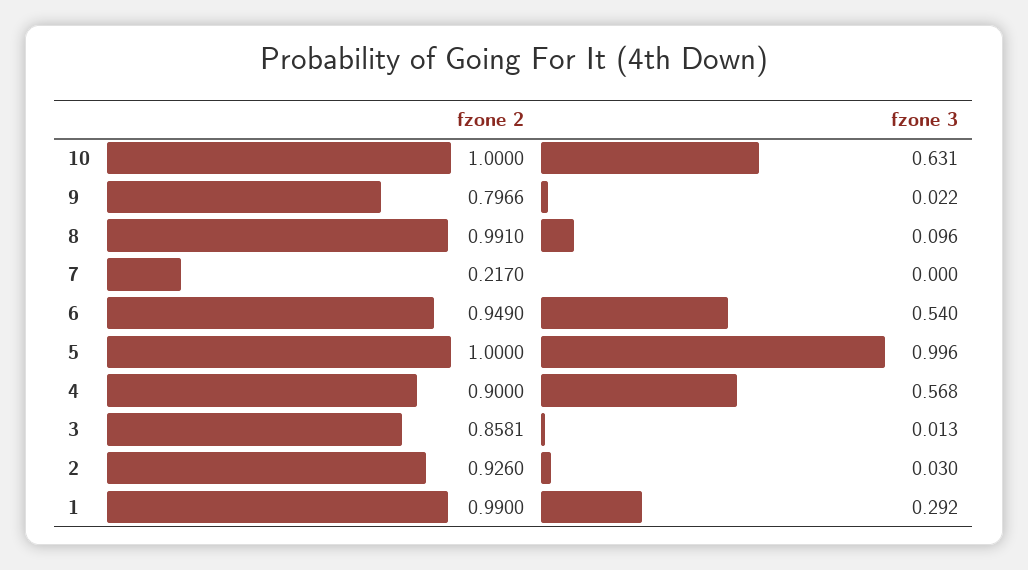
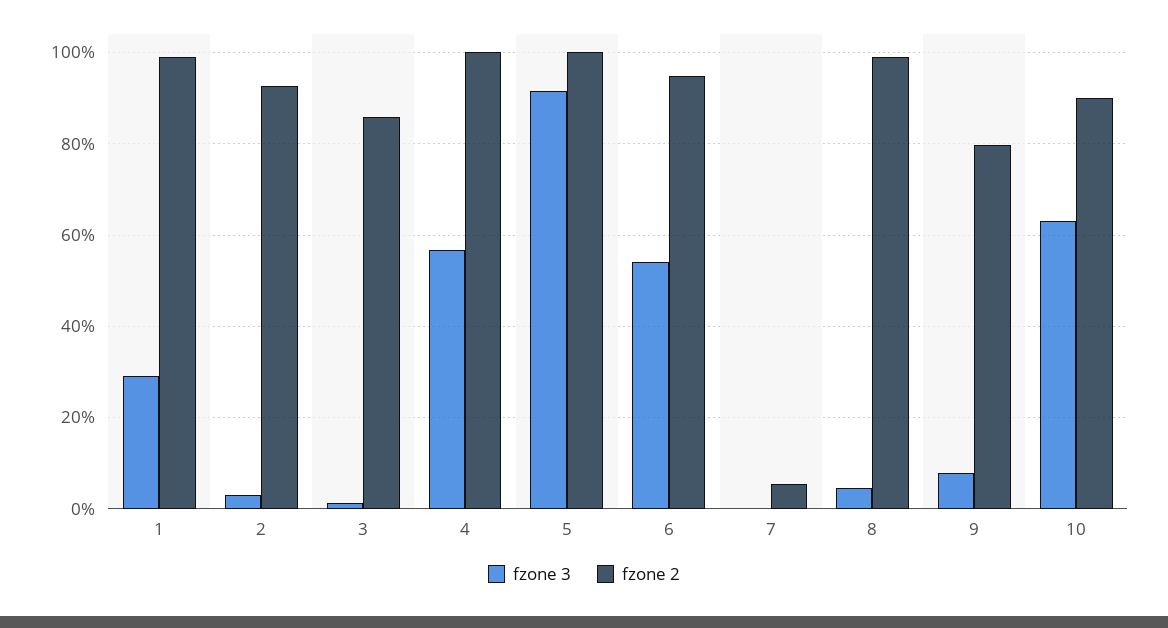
fzone 2, 10: 1 -> 0.9
fzone 3, 9: 0.022 -> 0.08
fzone 3, 8: 0.096 -> 0.04
fzone 2, 7: 0.217 -> 0.06
fzone 3, 5: 0.996 -> 0.92
fzone 2, 4: 0.9 -> 1

